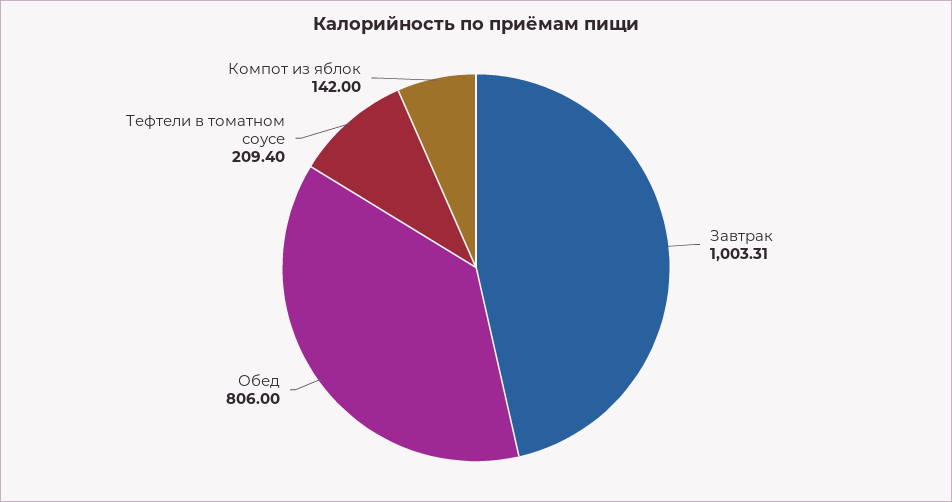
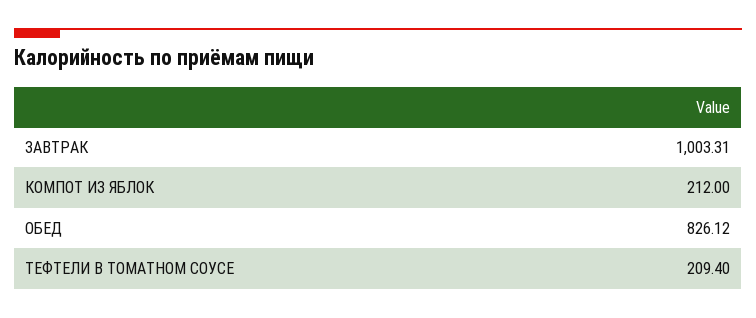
Обед: 806 -> 826.12
Компот из яблок: 142 -> 212

